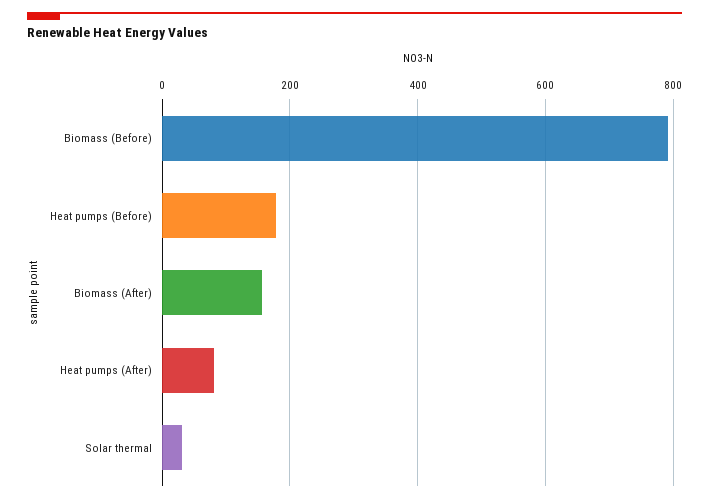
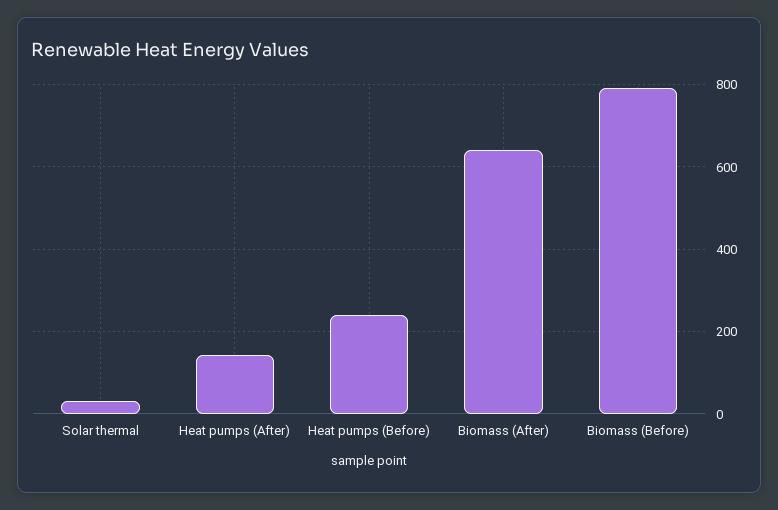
Heat pumps (Before): 180 -> 240
Biomass (After): 160 -> 640
Heat pumps (After): 80 -> 140

